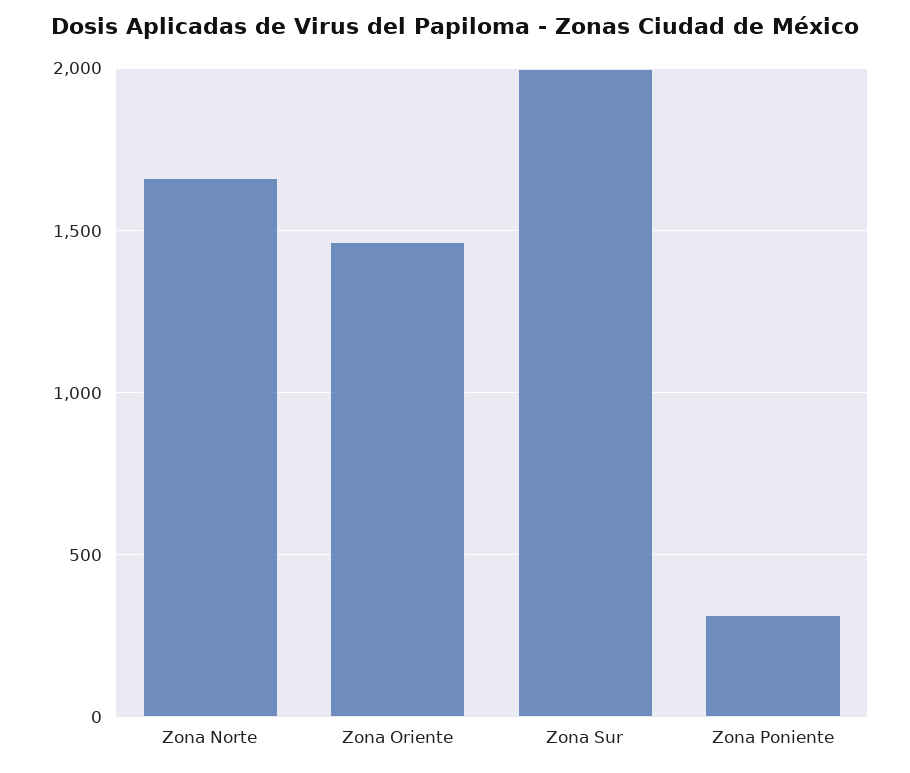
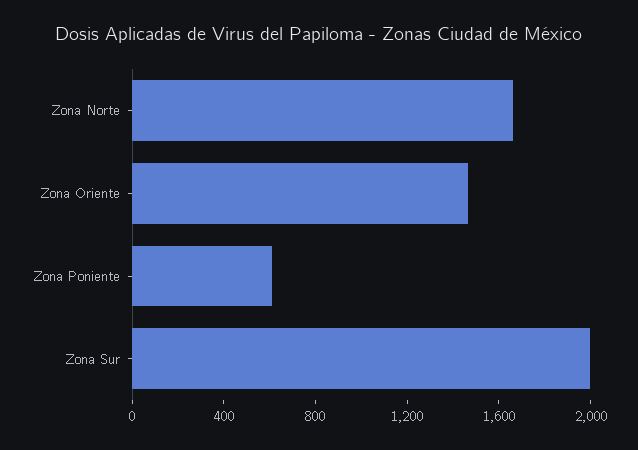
Zona Poniente: 300 -> 600

